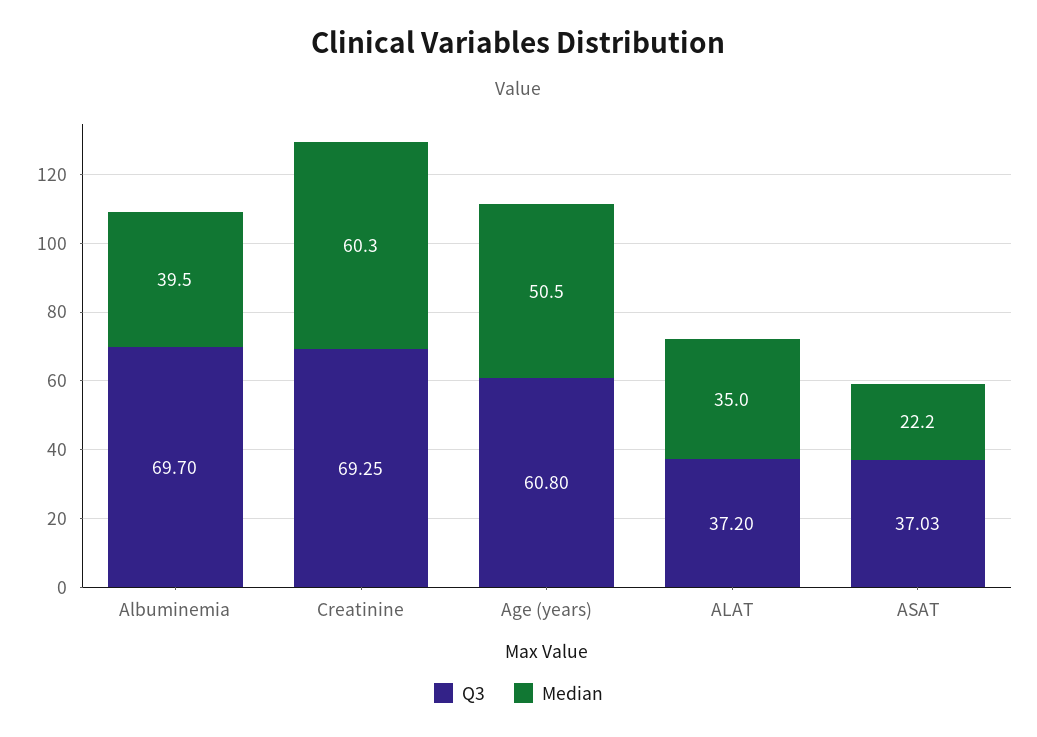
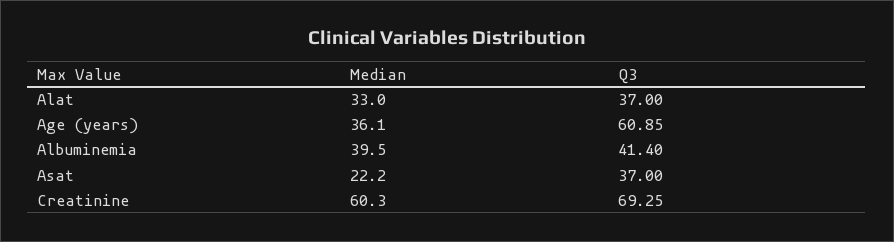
Q3, Albuminemia: 69.7 -> 41.4
Q3, Age (years): 60.8 -> 60.85
Median, Age (years): 50.5 -> 36.1
Q3, ALAT: 37.2 -> 37
Median, ALAT: 35 -> 33
Q3, ASAT: 37.03 -> 37

